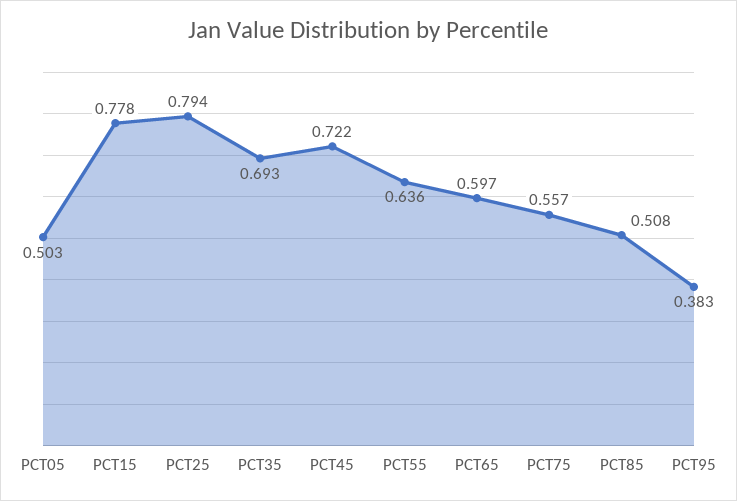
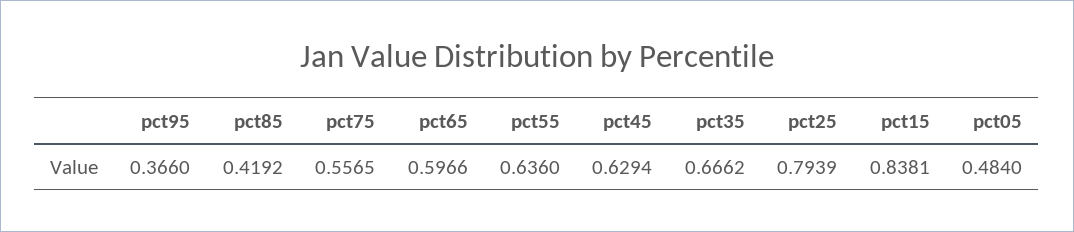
PCT05: 0.503 -> 0.484
PCT15: 0.778 -> 0.8381
PCT35: 0.693 -> 0.6662
PCT45: 0.722 -> 0.6294
PCT85: 0.508 -> 0.4192
PCT95: 0.383 -> 0.366

